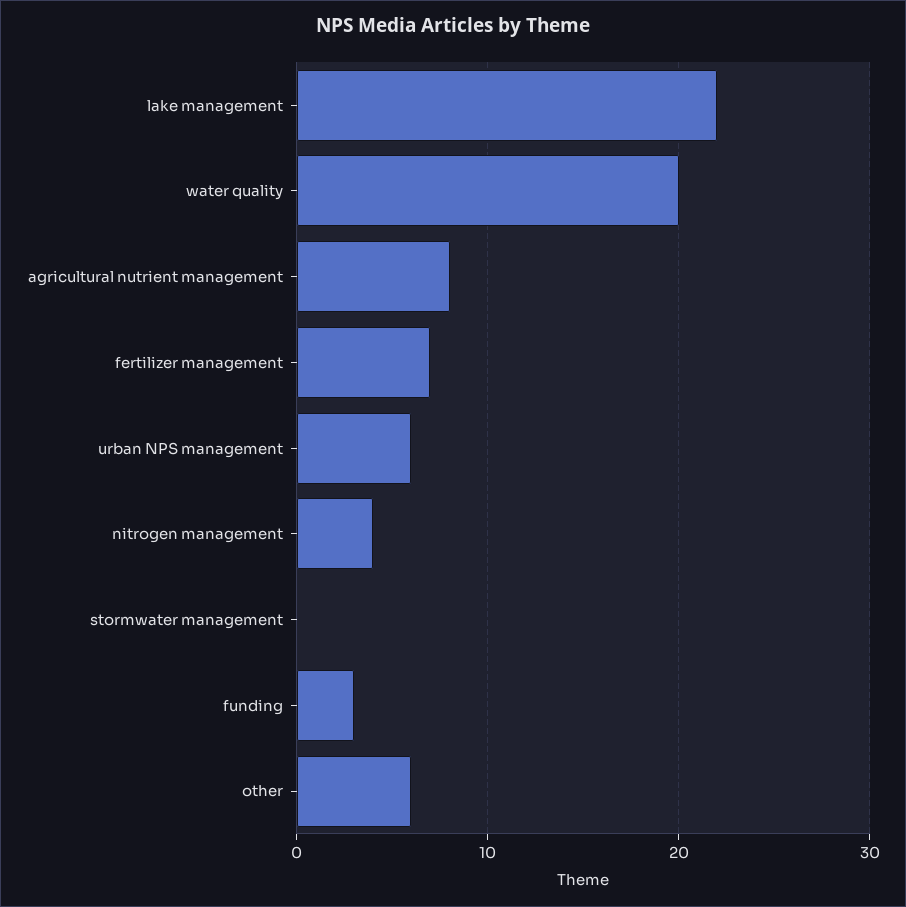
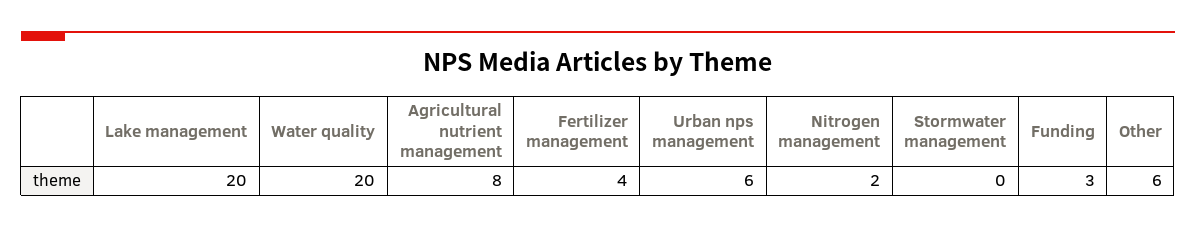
lake management: 22 -> 20
fertilizer management: 7 -> 4
nitrogen management: 4 -> 2

